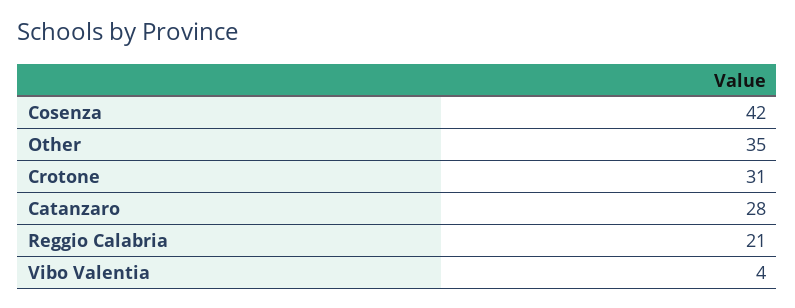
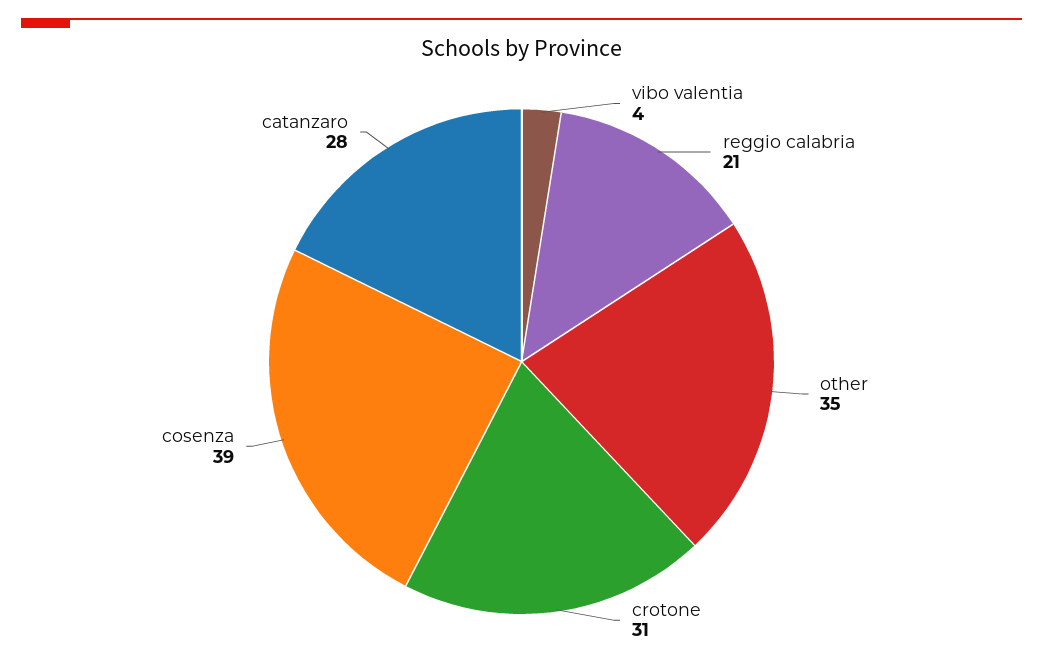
Cosenza: 42 -> 39

